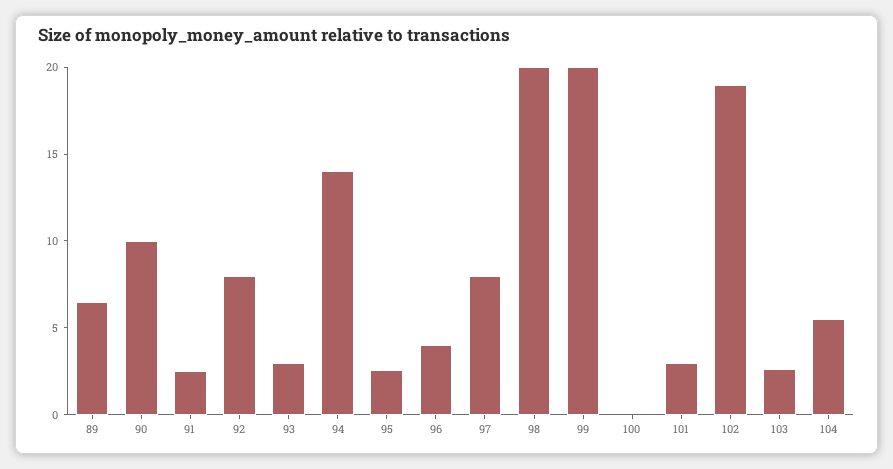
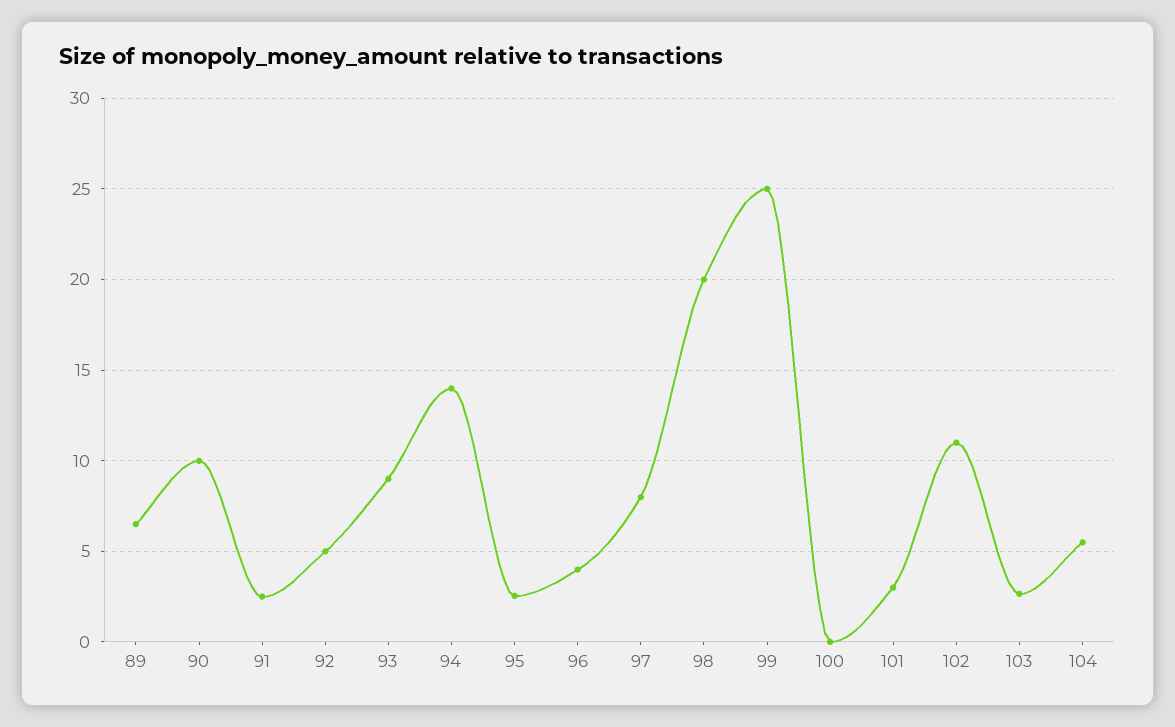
92: 8 -> 5
93: 3 -> 9
99: 20 -> 25
102: 19 -> 11

